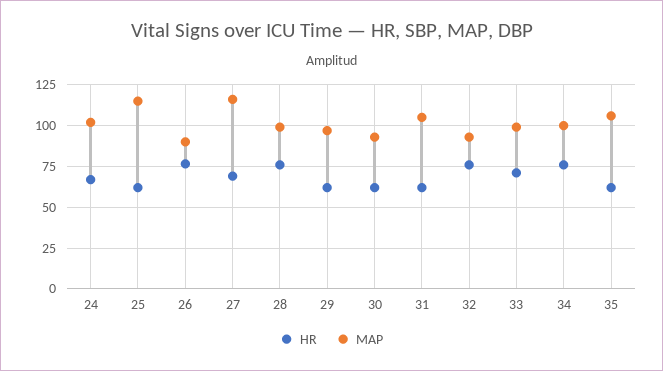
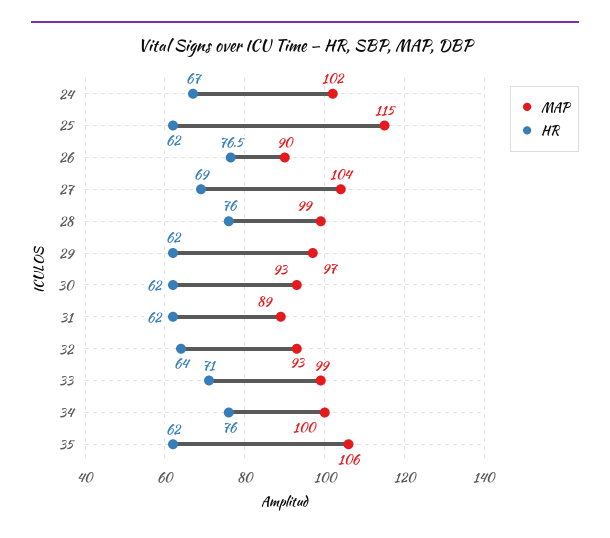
MAP, 27: 115 -> 104
MAP, 31: 105 -> 89
HR, 32: 75 -> 64

